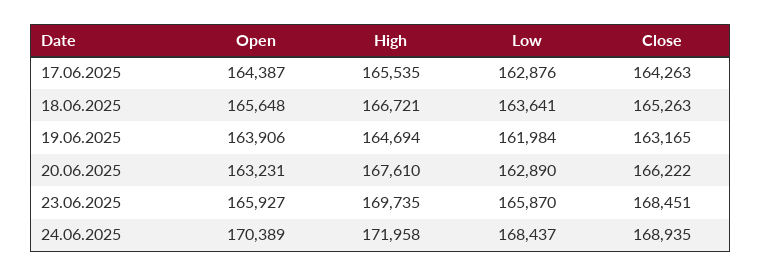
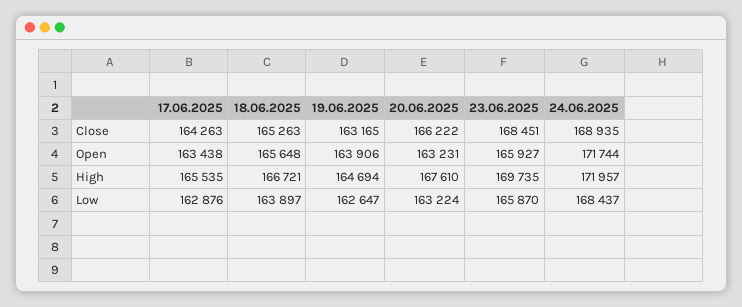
Open, 17.06.2025: 164387 -> 163438
Low, 18.06.2025: 163641 -> 163897
Low, 19.06.2025: 161984 -> 162647
Low, 20.06.2025: 162890 -> 163224
Open, 24.06.2025: 170389 -> 171744
High, 24.06.2025: 171958 -> 171957

